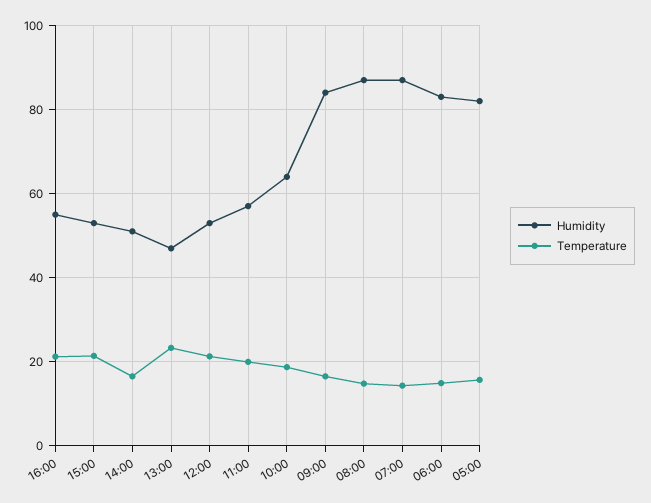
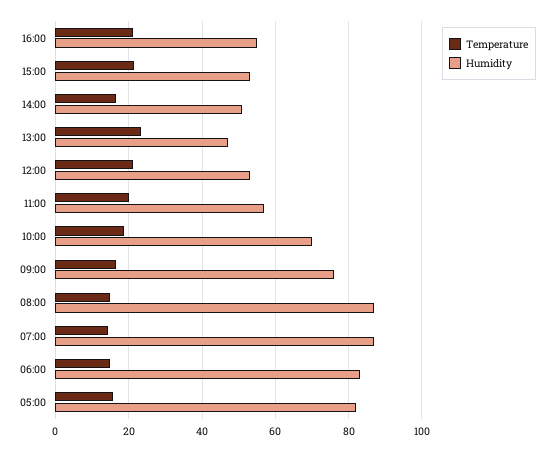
Humidity, 10:00: 64 -> 70
Humidity, 09:00: 84 -> 76

